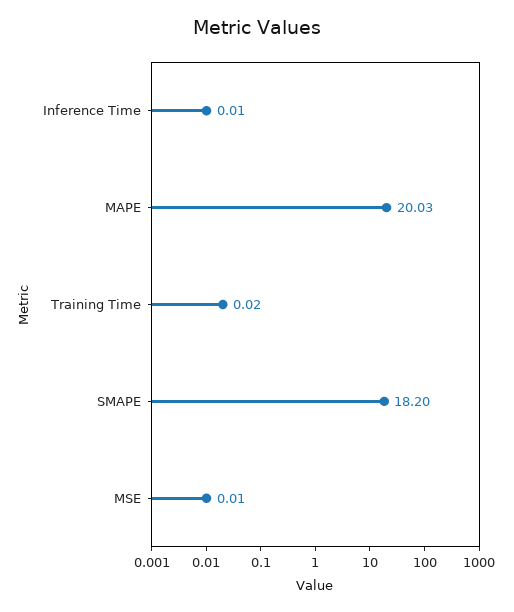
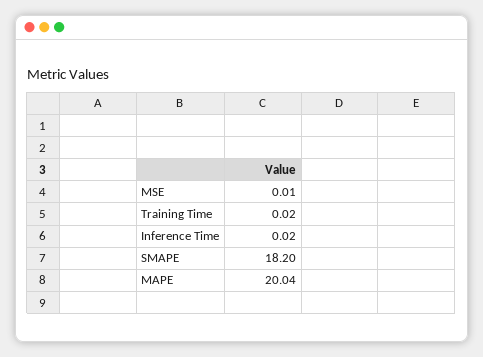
Inference Time: 0.01 -> 0.02
MAPE: 20.03 -> 20.04

